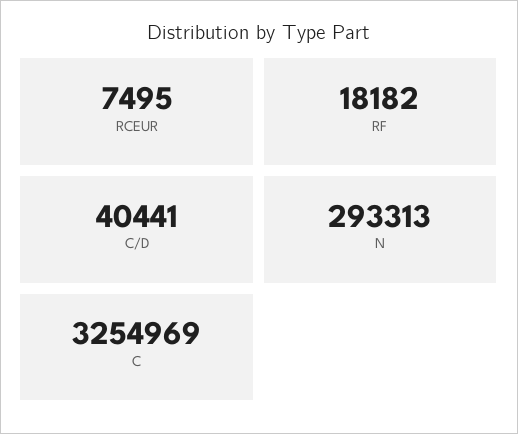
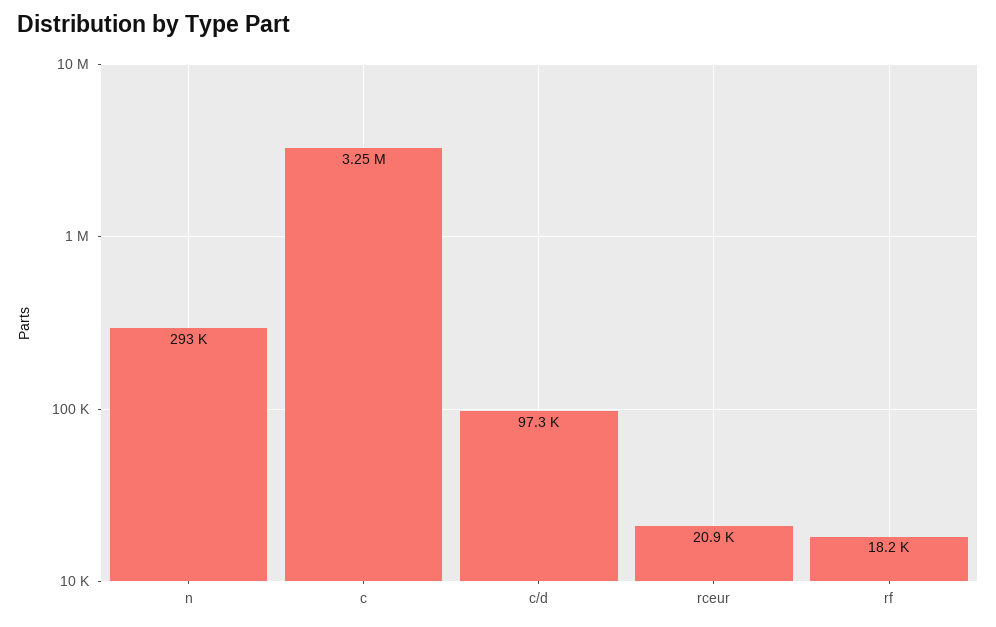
RCEUR: 7495 -> 20900
C/D: 40441 -> 97300

